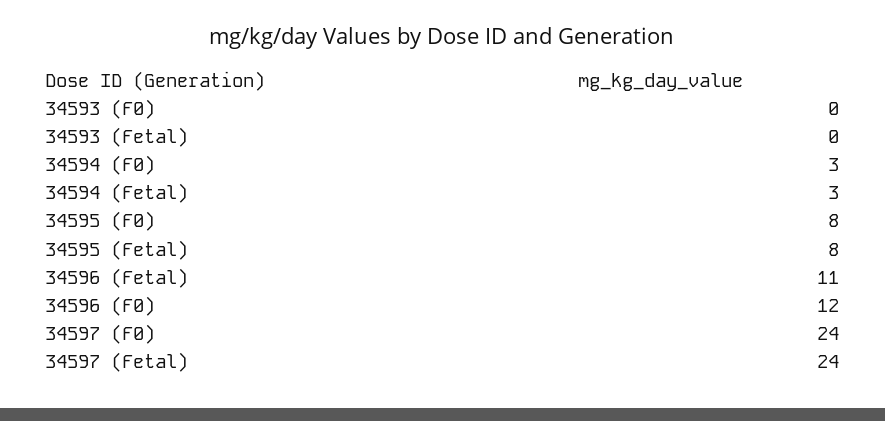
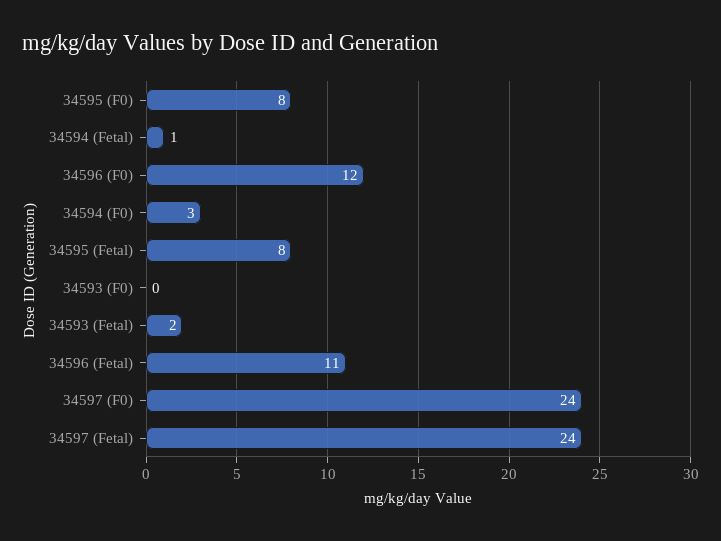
34593 (Fetal): 0 -> 2
34594 (Fetal): 3 -> 1

